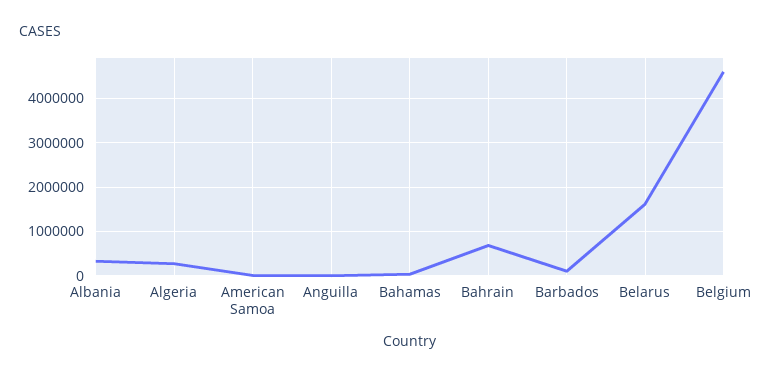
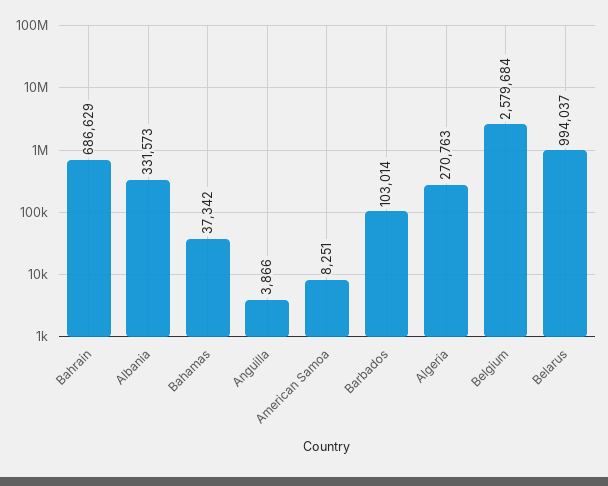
Belarus: 1600000 -> 994037
Belgium: 4600000 -> 2579684

